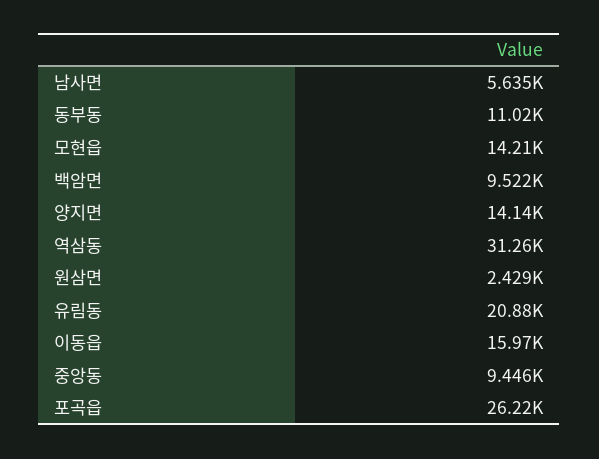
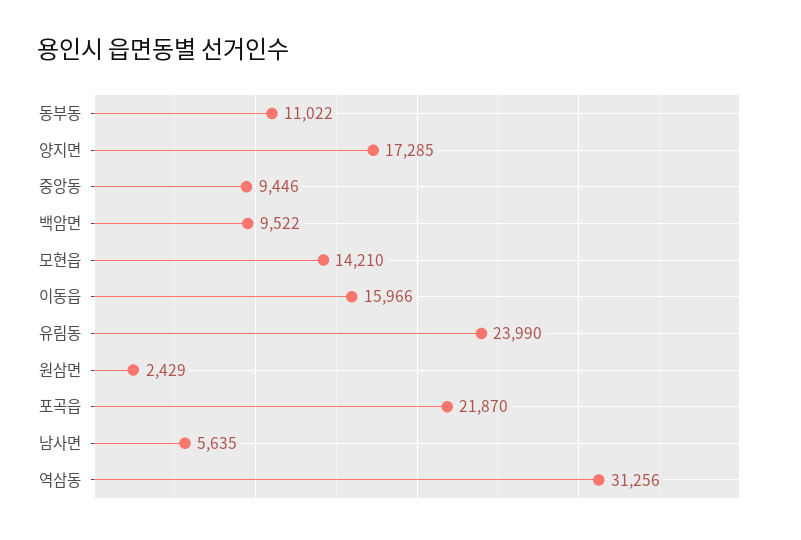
양지면: 14140 -> 17285
유림동: 20880 -> 23990
포곡읍: 26220 -> 21870

